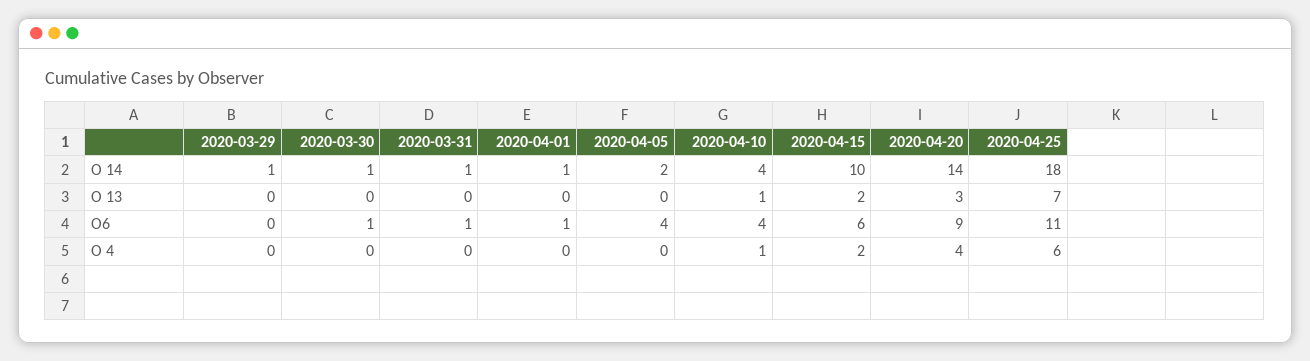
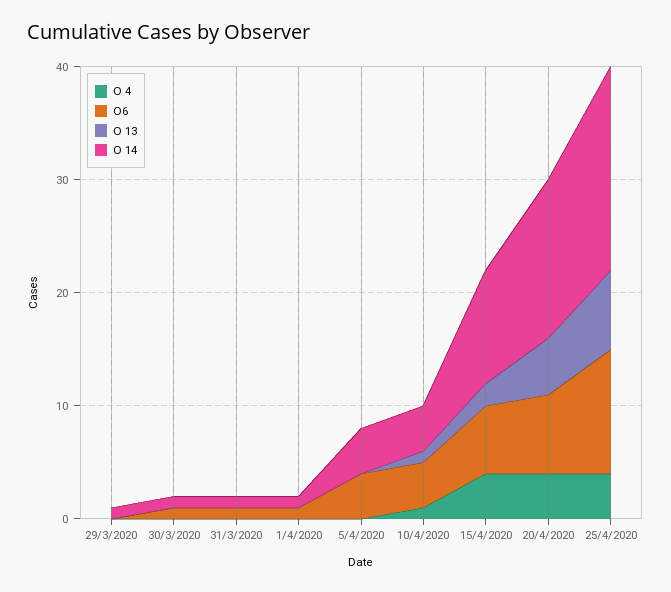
O 14, 2020-04-05: 2 -> 4
O 13, 2020-04-20: 3 -> 5
O6, 2020-04-20: 9 -> 7
O 4, 2020-04-15: 2 -> 4
O 4, 2020-04-25: 6 -> 4

